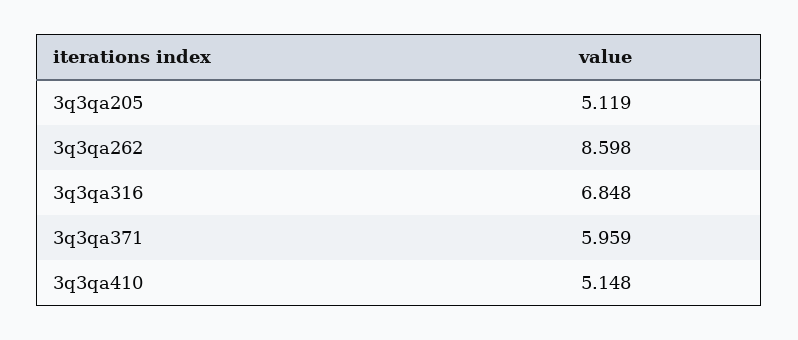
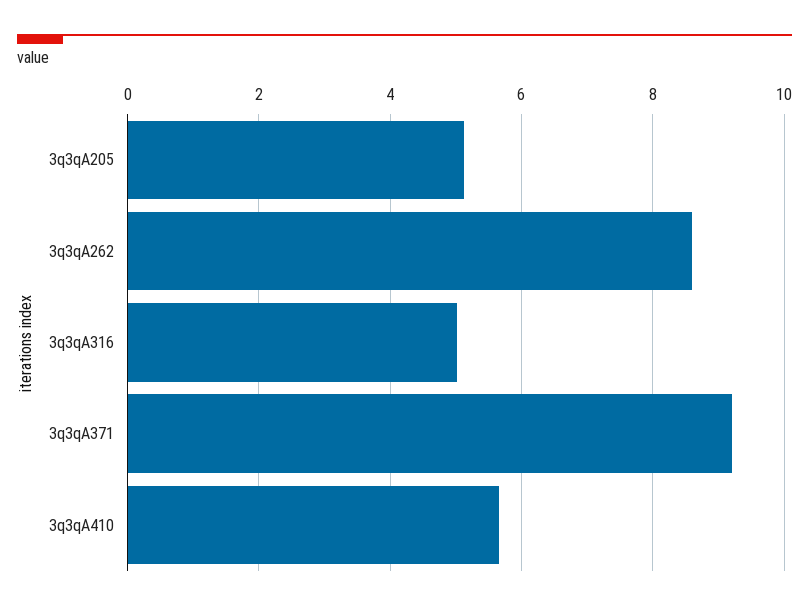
3q3qa316: 6.848 -> 5
3q3qa371: 5.959 -> 9.2
3q3qa410: 5.148 -> 5.6

